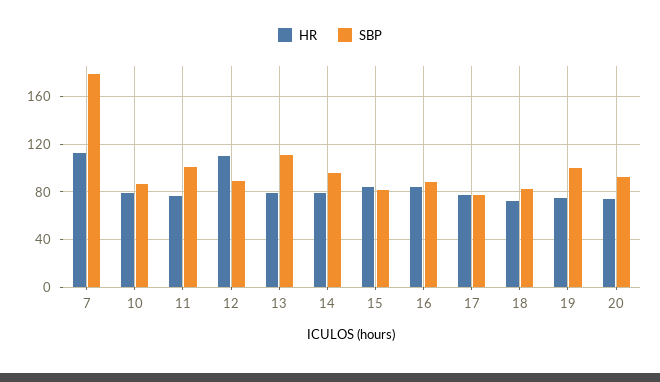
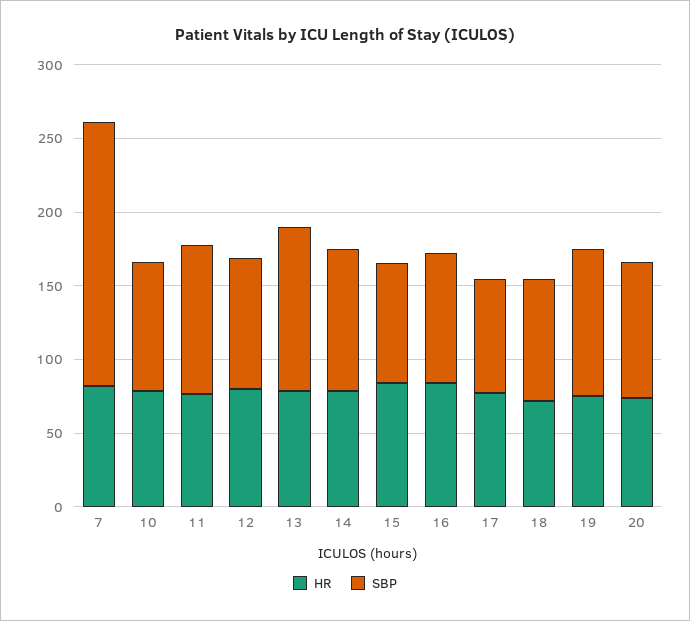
HR, 7: 110 -> 80
HR, 12: 110 -> 80

